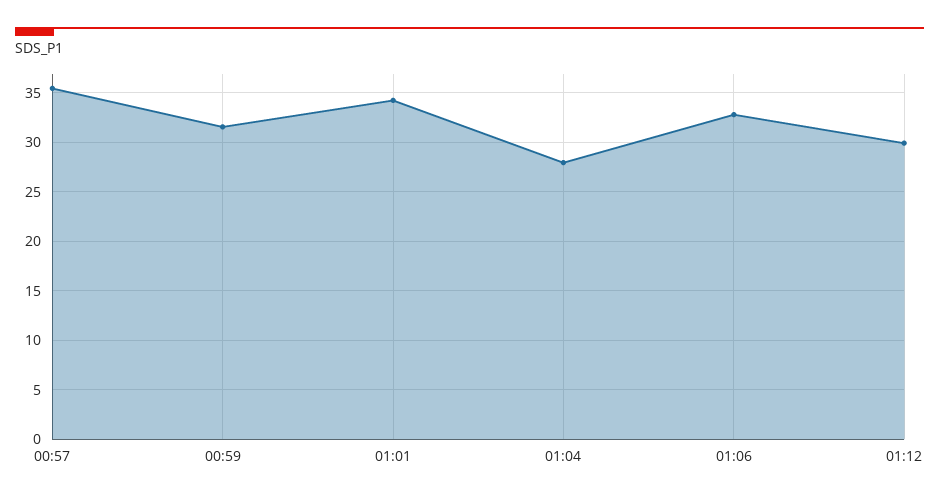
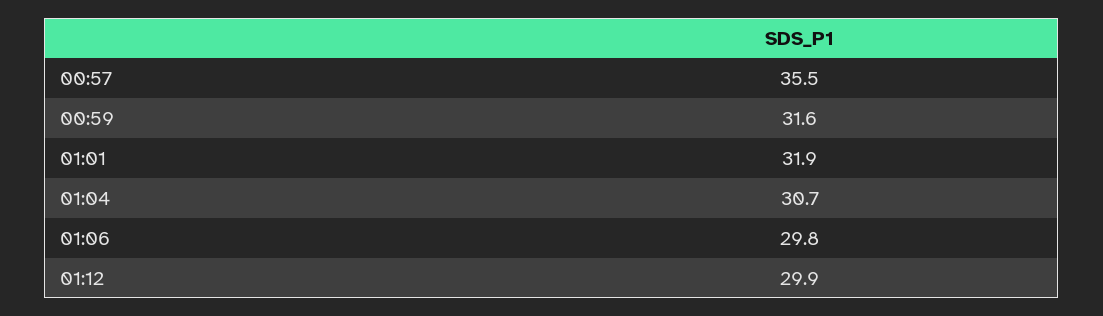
01:01: 34 -> 31.9
01:04: 28 -> 30.7
01:06: 33 -> 29.8

